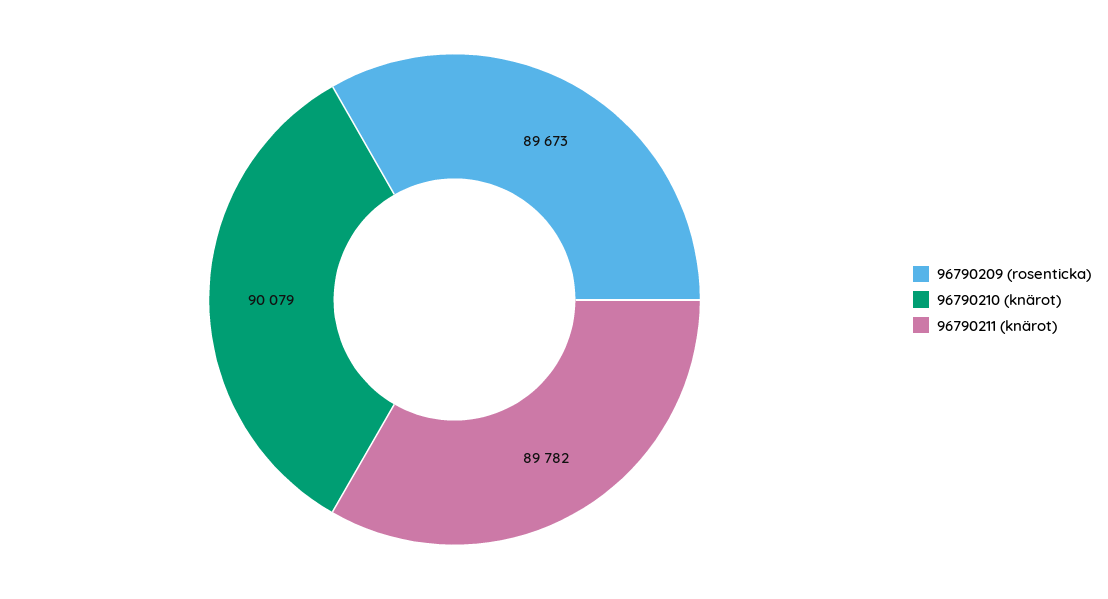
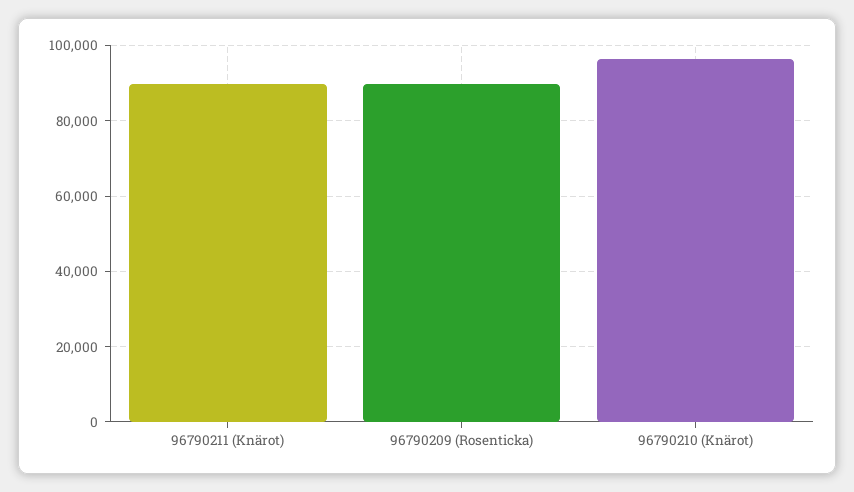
96790210 (knärot): 90079 -> 96000

